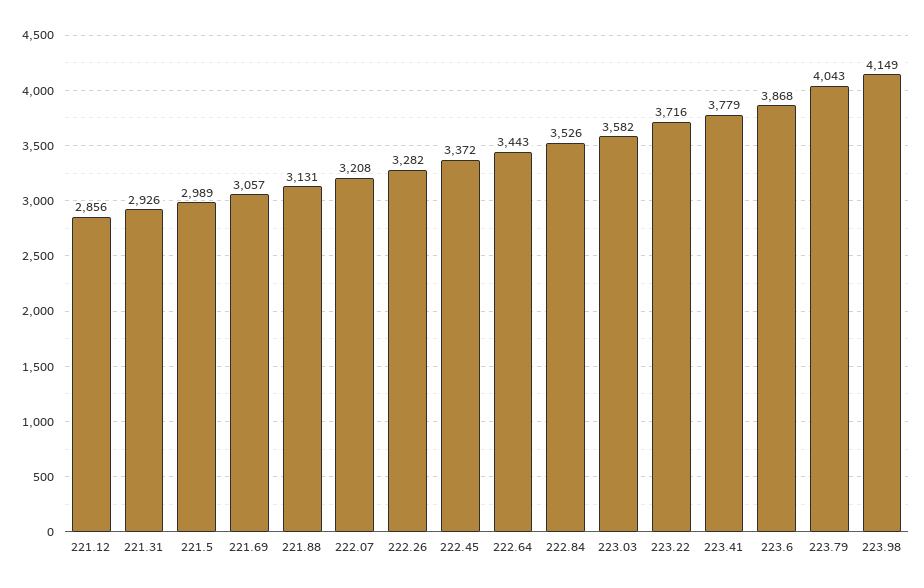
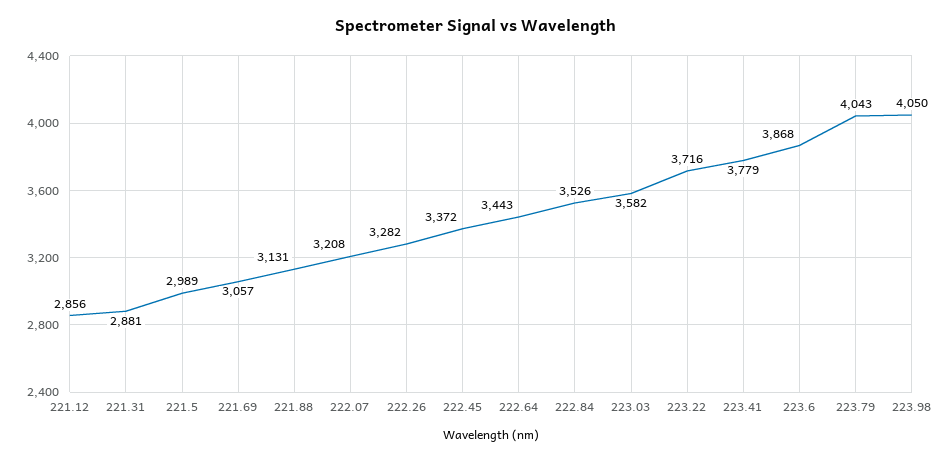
221.31: 2926 -> 2881
223.98: 4149 -> 4050

